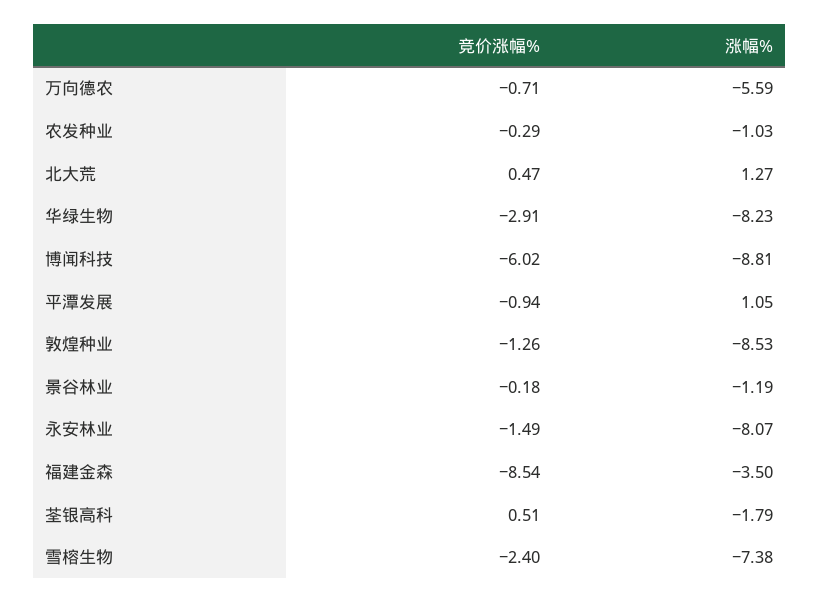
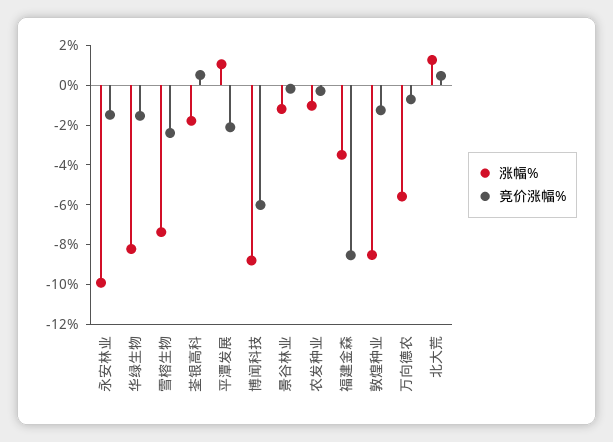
竞价涨幅%, 华绿生物: -2.91 -> -1.5
竞价涨幅%, 平潭发展: -0.94 -> -2
涨幅%, 永安林业: -8.07 -> -10

